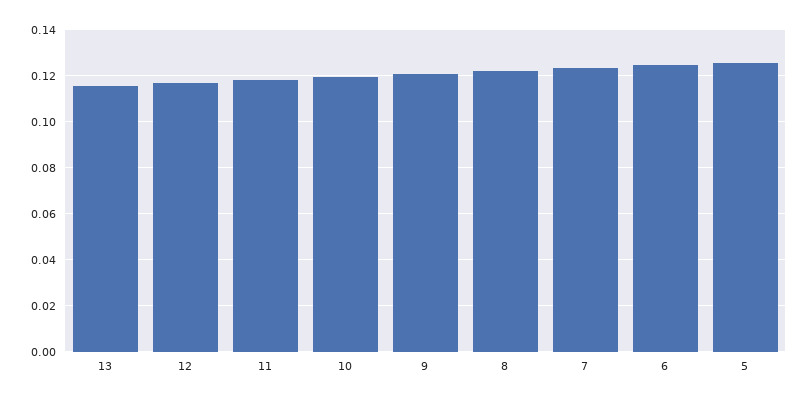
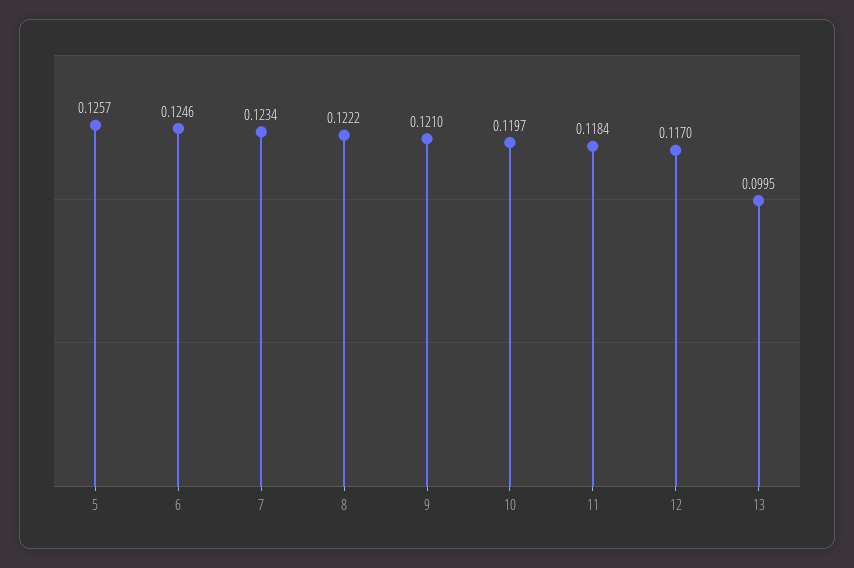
13: 0.115 -> 0.0995

